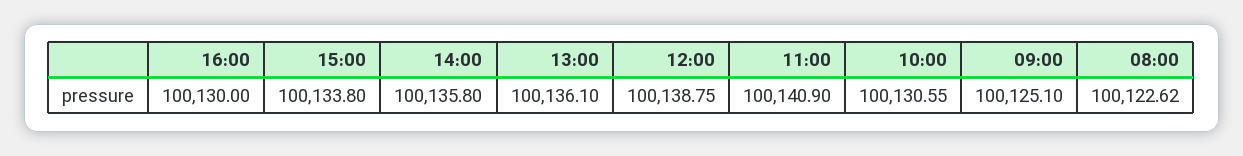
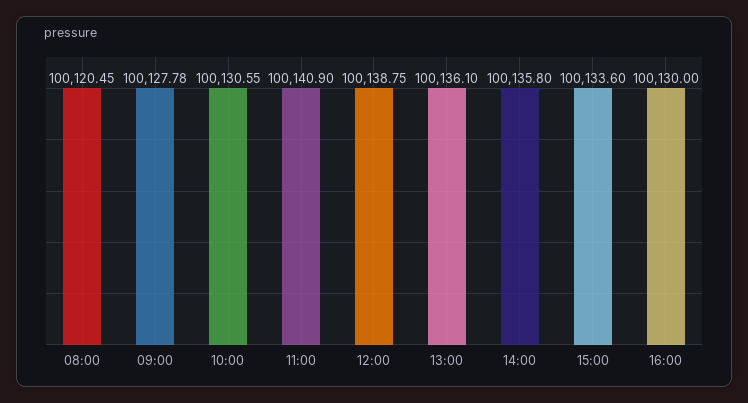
15:00: 100133.8 -> 100133.6
09:00: 100125.1 -> 100127.78
08:00: 100122.62 -> 100120.45

